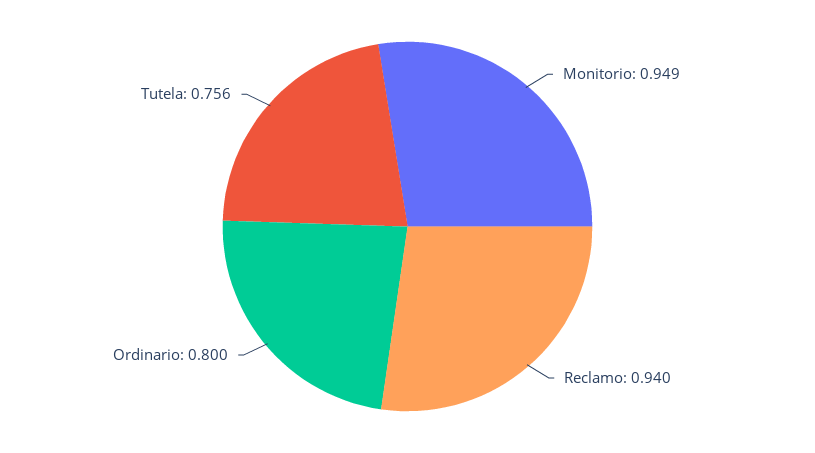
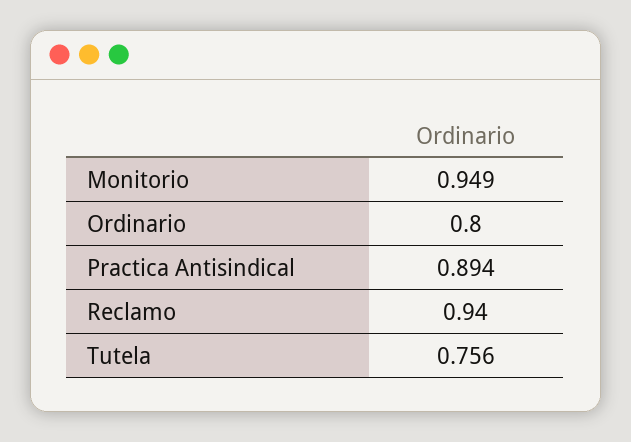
Practica Antisindical: none -> 0.894

